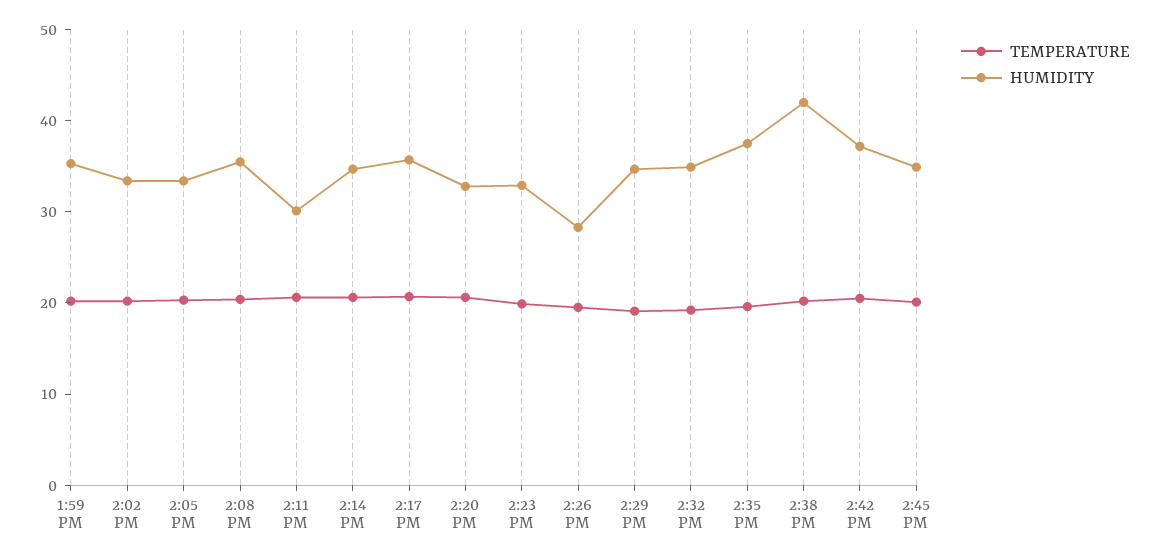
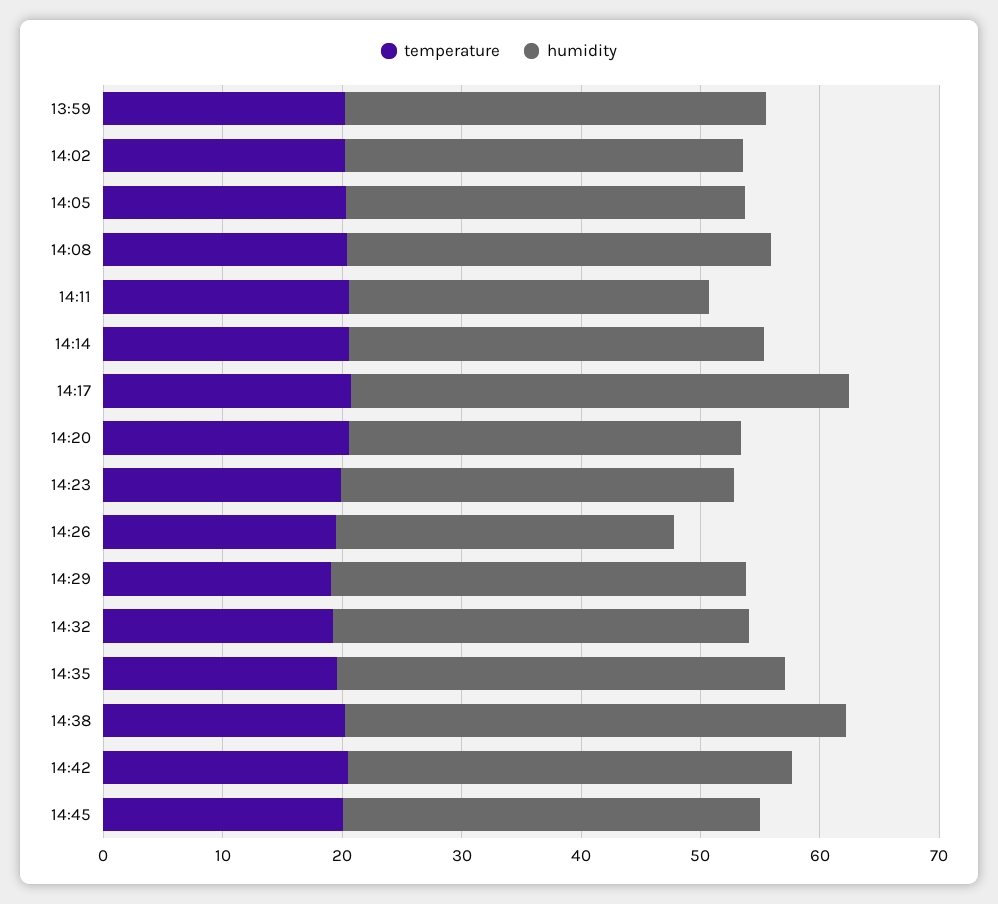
HUMIDITY, 2:17 PM: 36 -> 42

